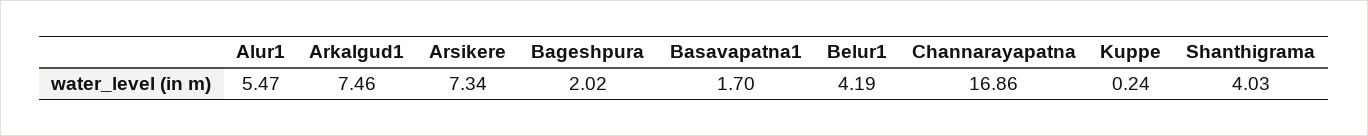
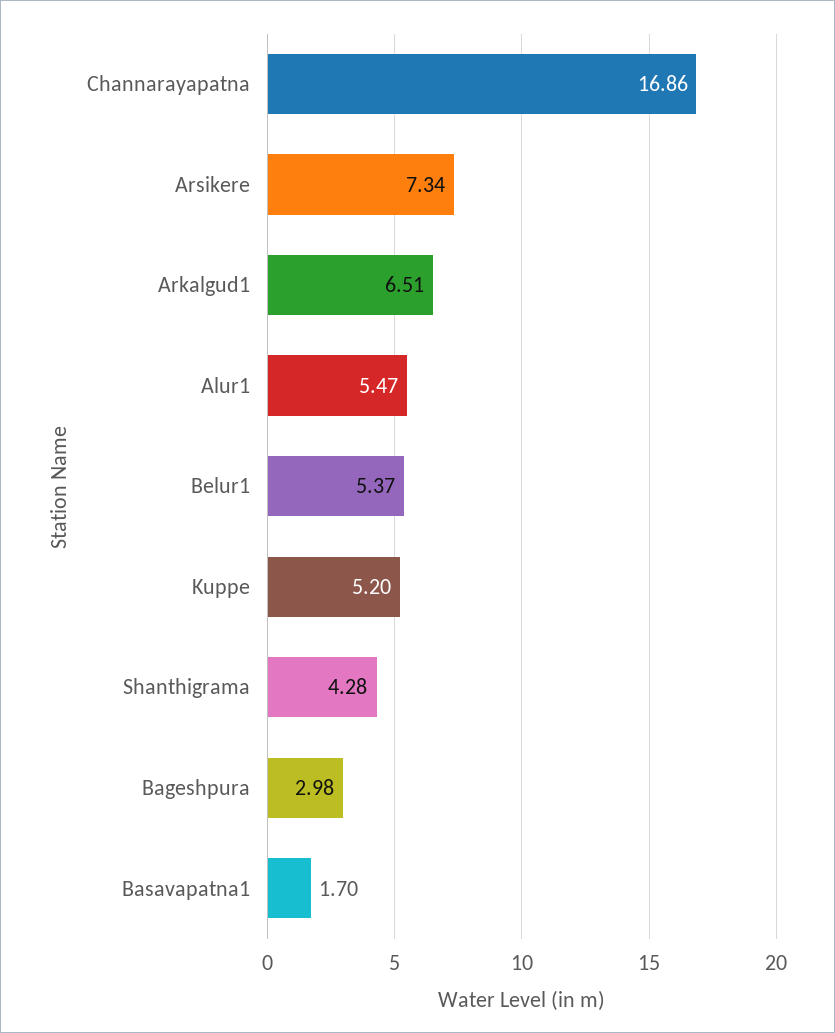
Arkalgud1: 7.46 -> 6.51
Bageshpura: 2.02 -> 2.98
Belur1: 4.19 -> 5.37
Kuppe: 0.24 -> 5.2
Shanthigrama: 4.03 -> 4.28

